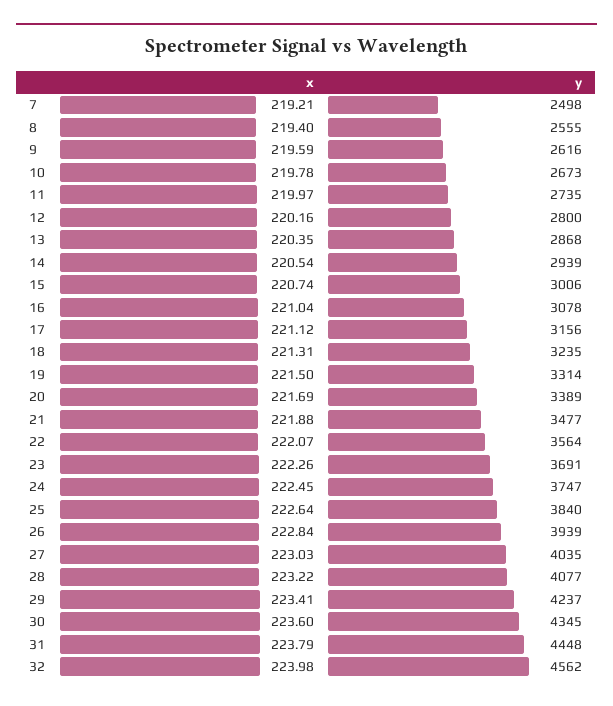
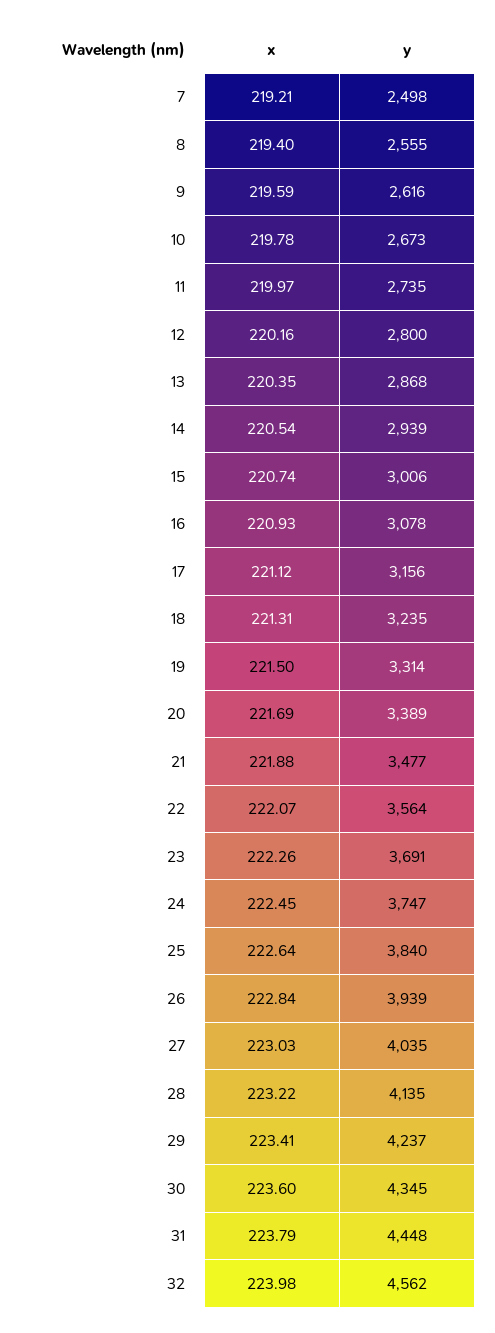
x, 16: 221.04 -> 220.93
y, 28: 4077 -> 4135

